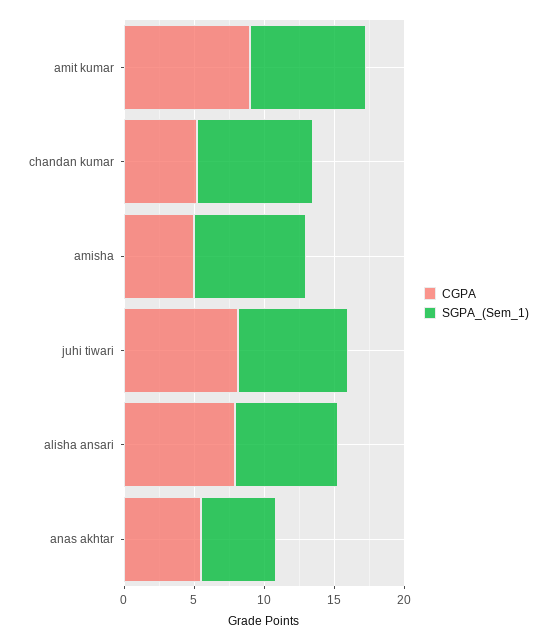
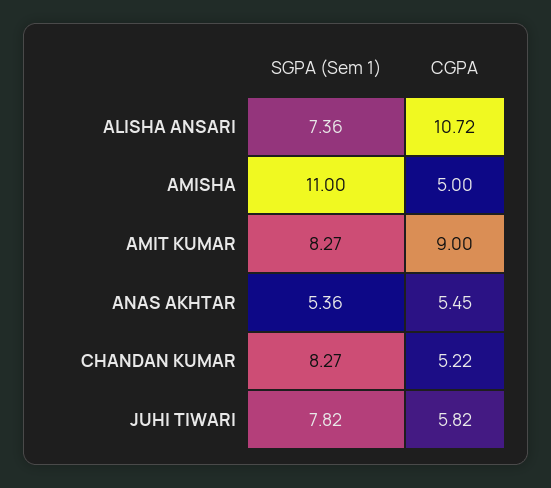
SGPA_(Sem_1), amisha: 8 -> 11
CGPA, juhi tiwari: 8 -> 5.82
CGPA, alisha ansari: 8 -> 10.72

